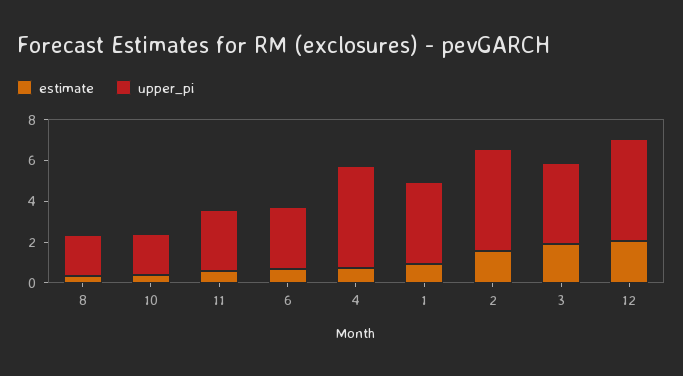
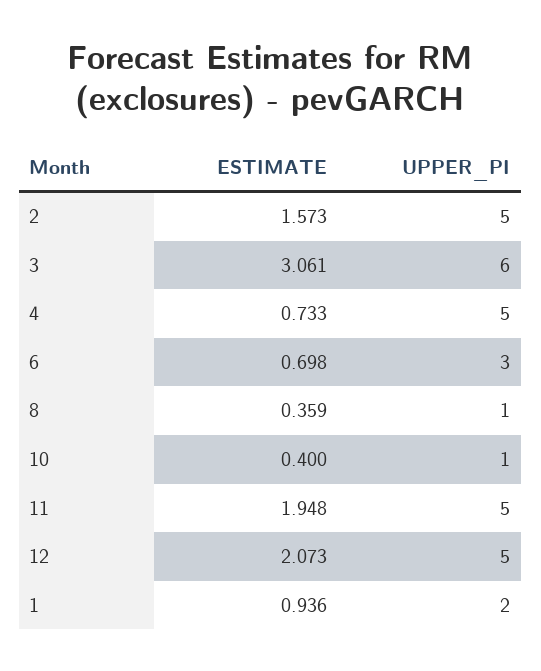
upper_pi, 8: 2 -> 1
upper_pi, 10: 2 -> 1
estimate, 11: 0.5 -> 1.948
upper_pi, 11: 3 -> 5
upper_pi, 1: 4 -> 2
estimate, 3: 2 -> 3.061
upper_pi, 3: 4 -> 6

